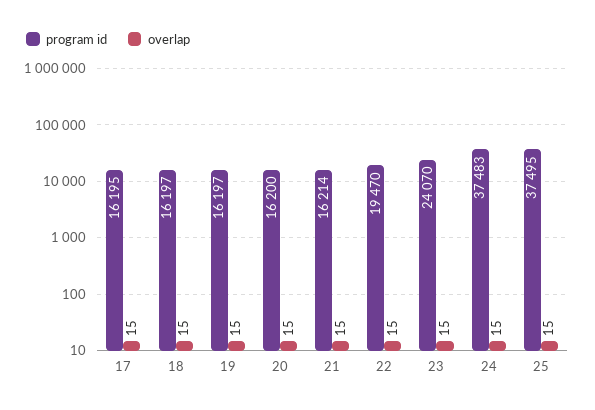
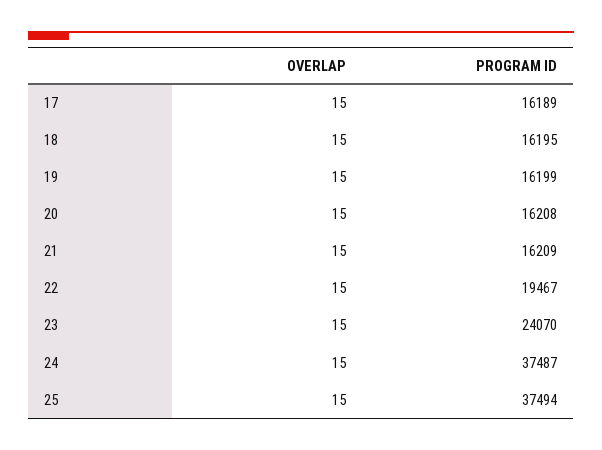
program id, 17: 16195 -> 16189
program id, 18: 16197 -> 16195
program id, 19: 16197 -> 16199
program id, 20: 16200 -> 16208
program id, 21: 16214 -> 16209
program id, 22: 19470 -> 19467
program id, 24: 37483 -> 37487
program id, 25: 37495 -> 37494

